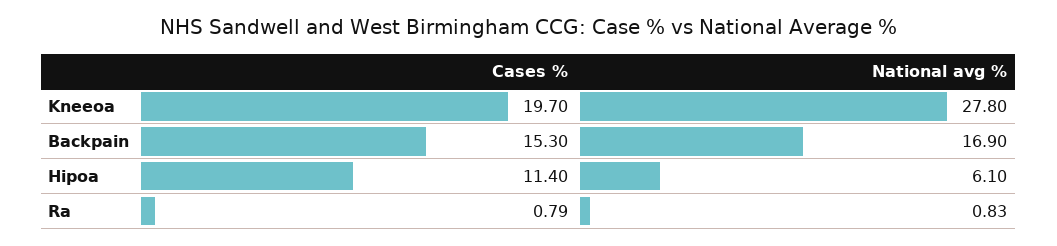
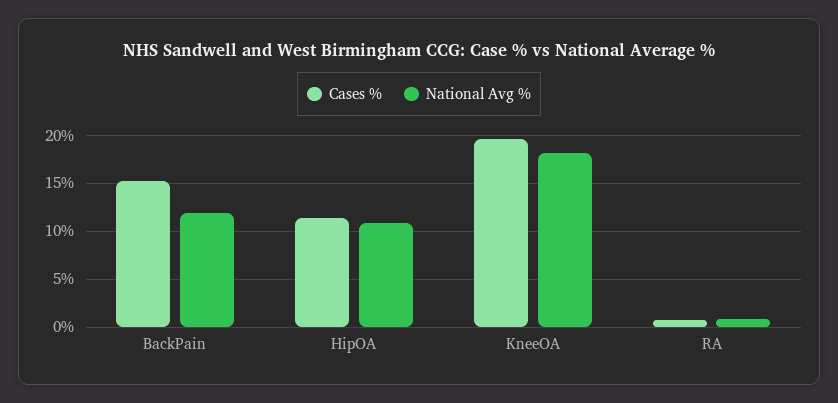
National avg %, Kneeoa: 27.8 -> 18
National avg %, Backpain: 16.9 -> 12
National avg %, Hipoa: 6.1 -> 11

